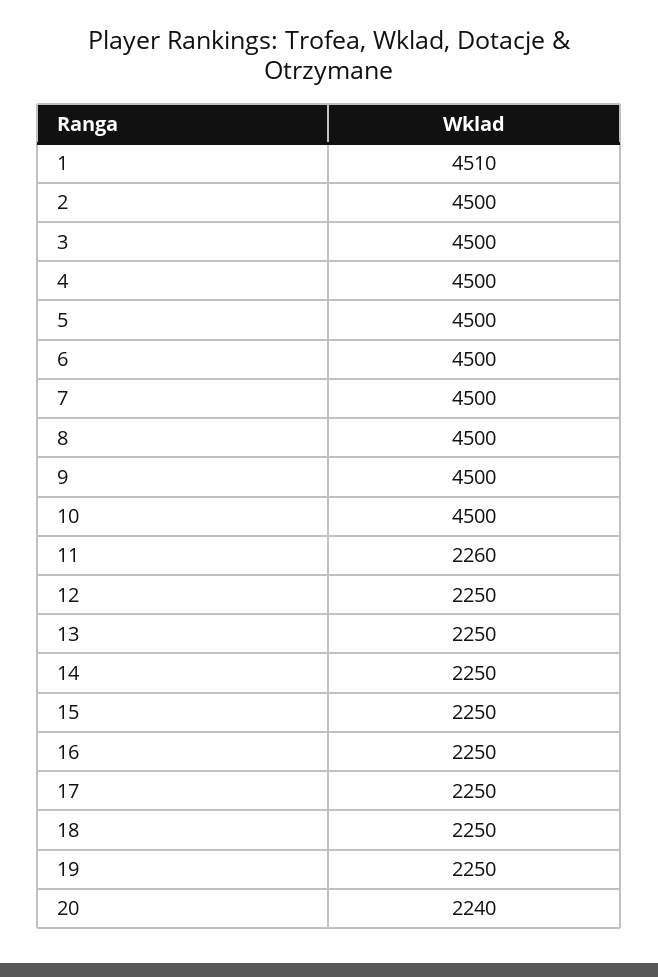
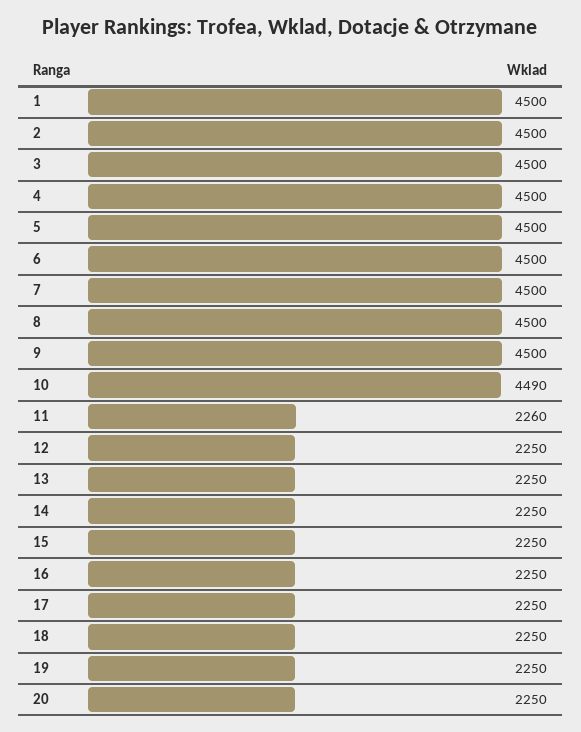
1: 4510 -> 4500
10: 4500 -> 4490
20: 2240 -> 2250

